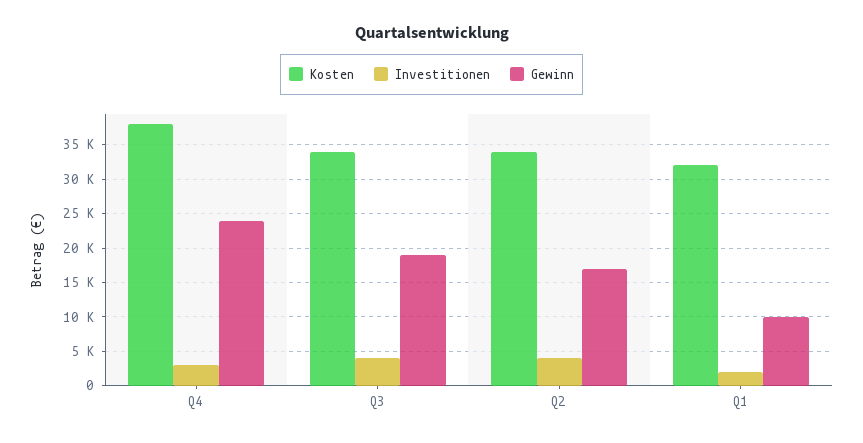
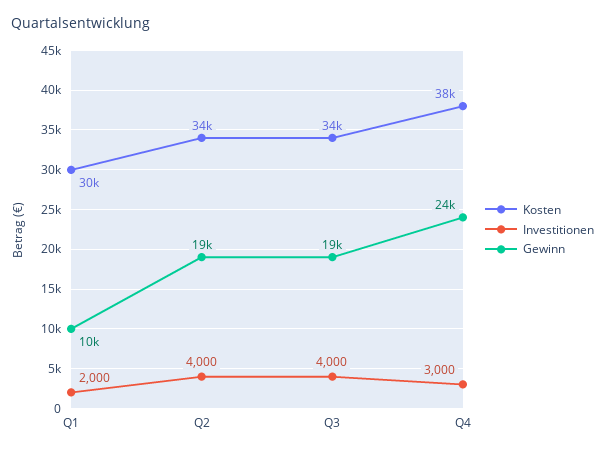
Gewinn, Q2: 17000 -> 19000
Kosten, Q1: 32000 -> 30000

